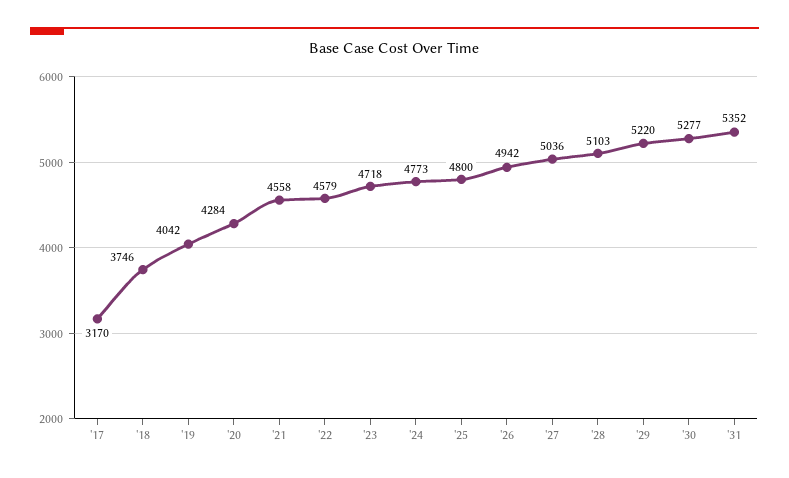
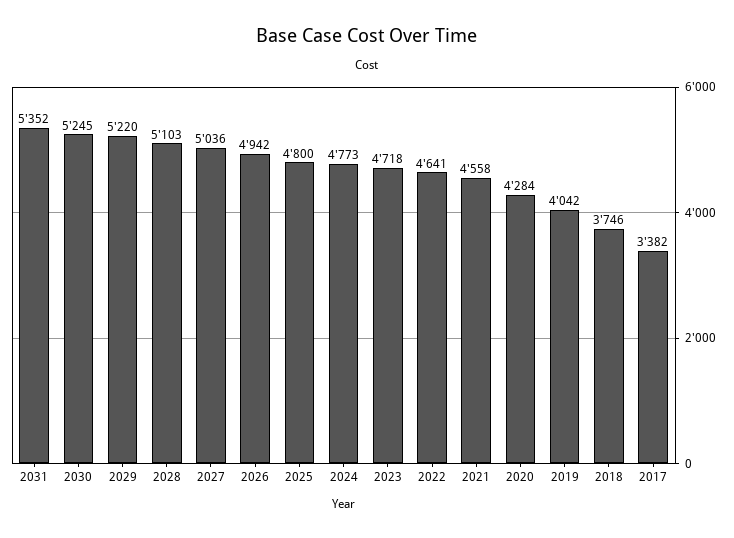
'17: 3170 -> 3382
'22: 4579 -> 4641
'30: 5277 -> 5245

